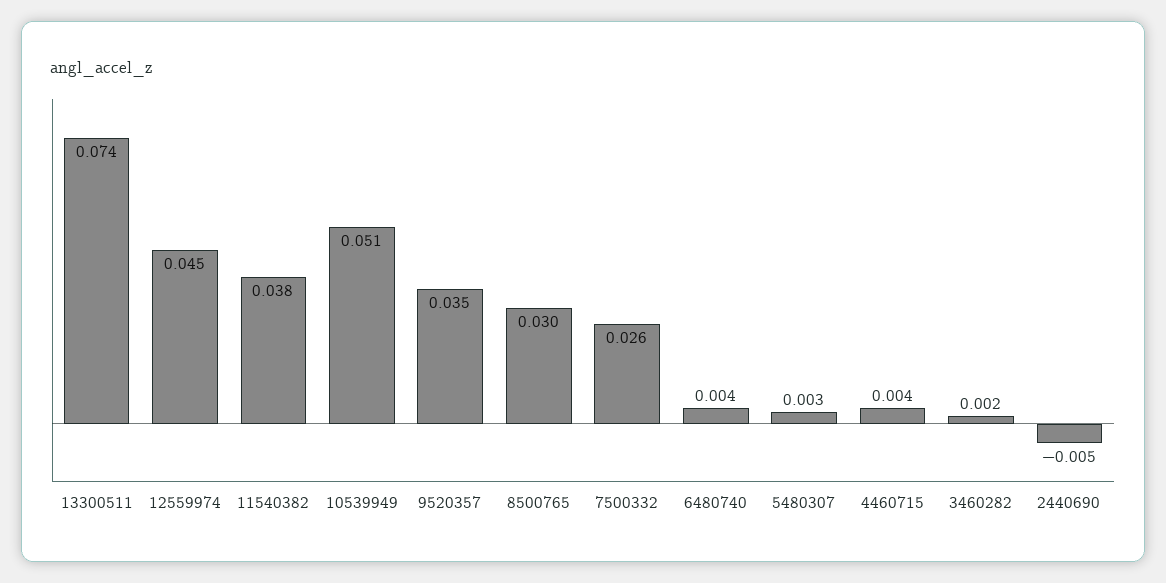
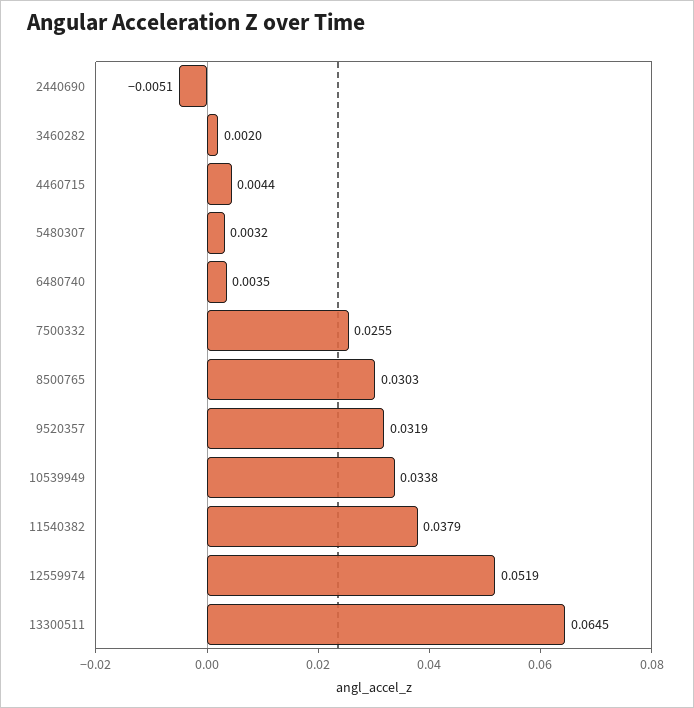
13300511: 0.074 -> 0.0645
12559974: 0.045 -> 0.0519
10539949: 0.051 -> 0.0338
9520357: 0.035 -> 0.0319

